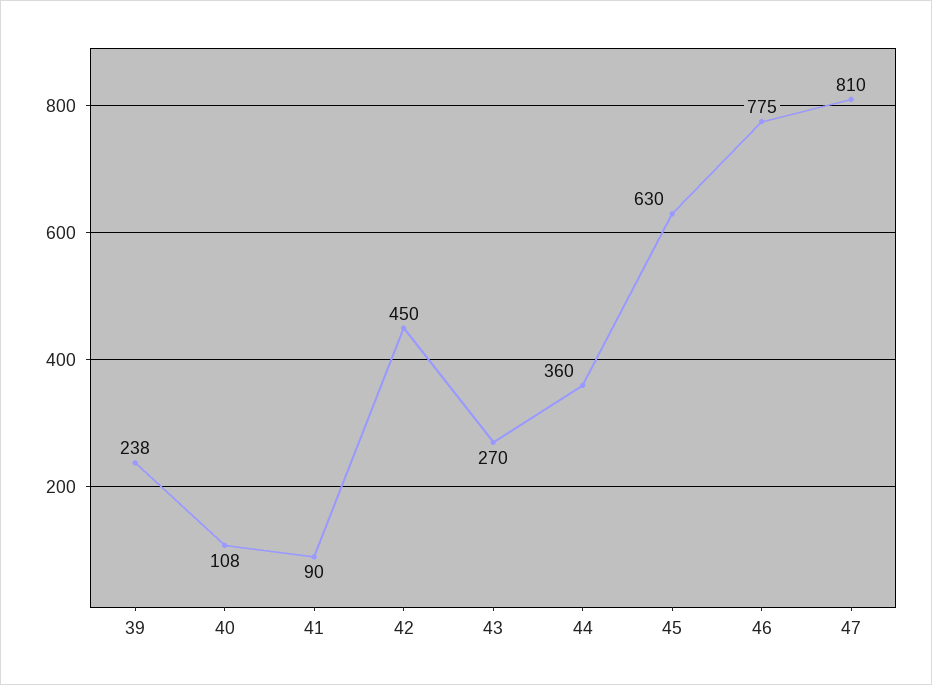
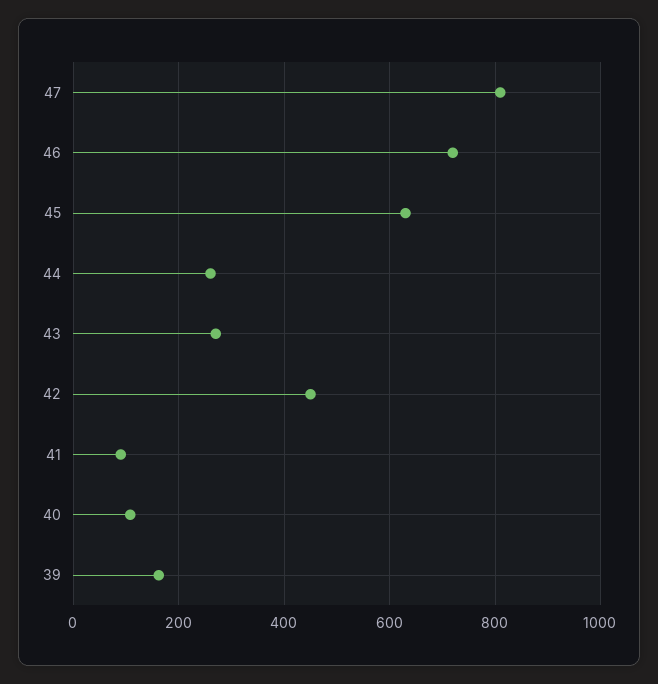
39: 238 -> 160
44: 360 -> 260
46: 775 -> 720

